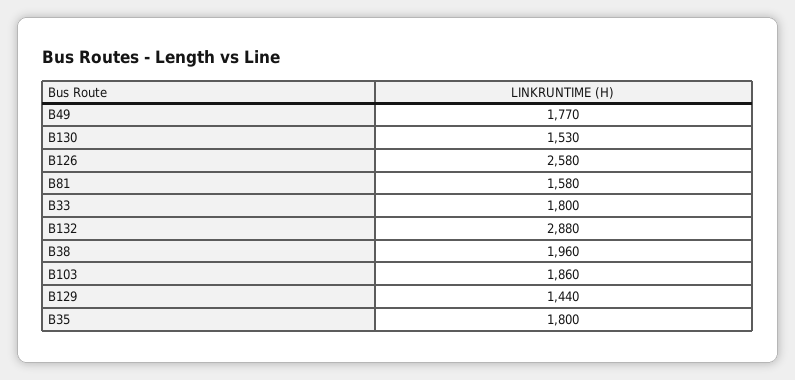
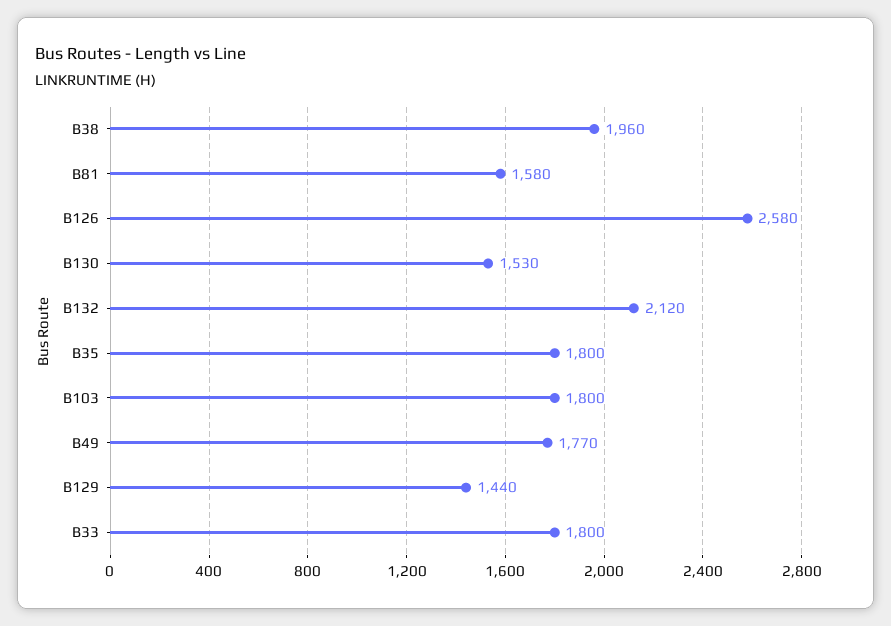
B132: 2880 -> 2120
B103: 1860 -> 1800

